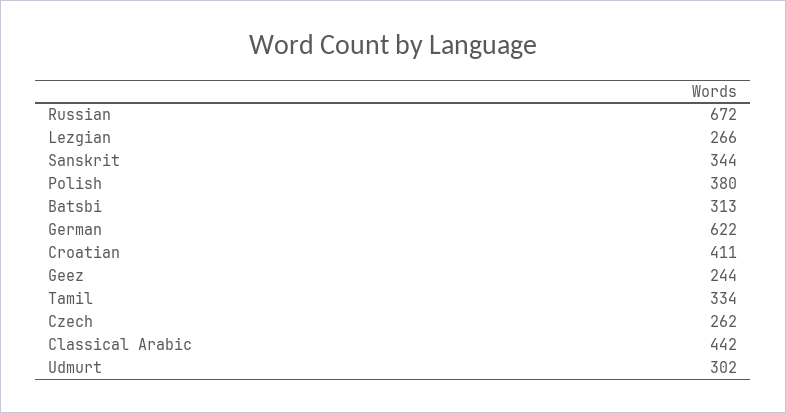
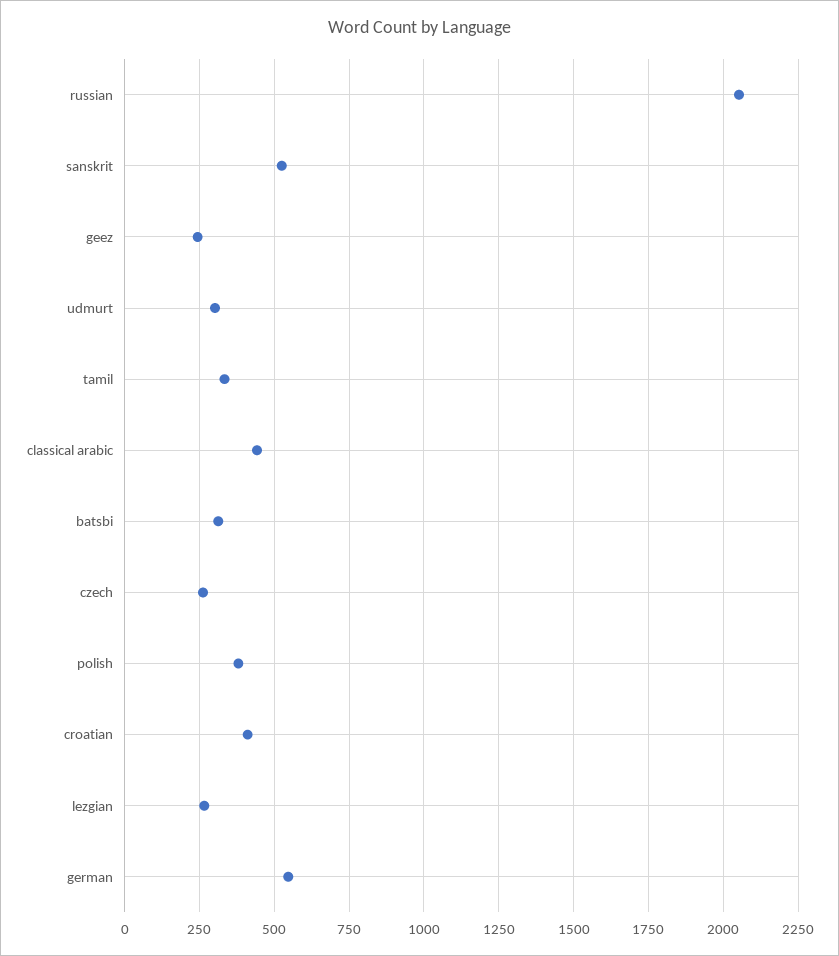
Russian: 672 -> 2050
Sanskrit: 344 -> 525
German: 622 -> 550

